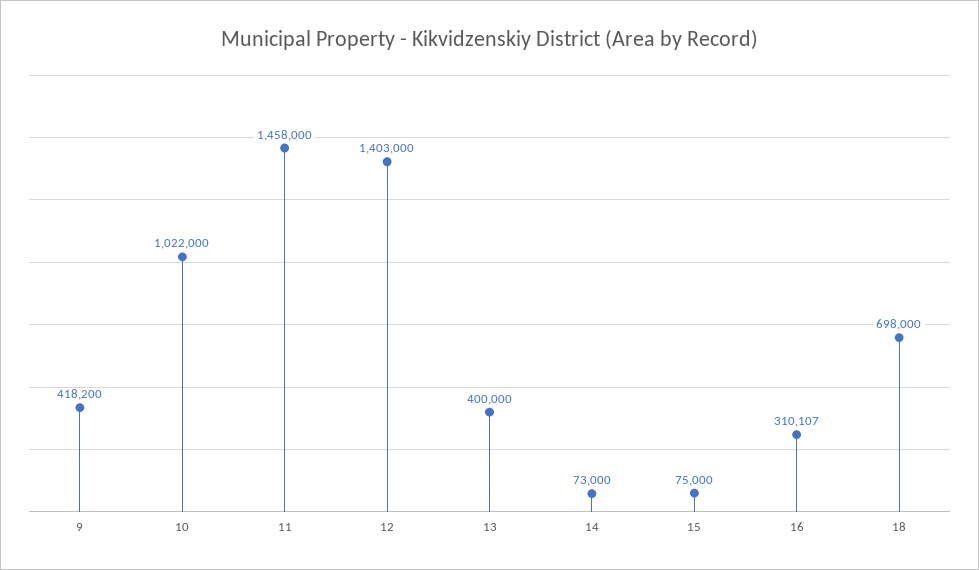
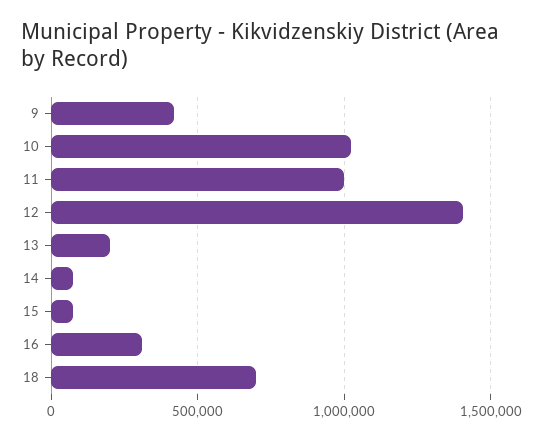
11: 1458000 -> 1000000
13: 400000 -> 200000

